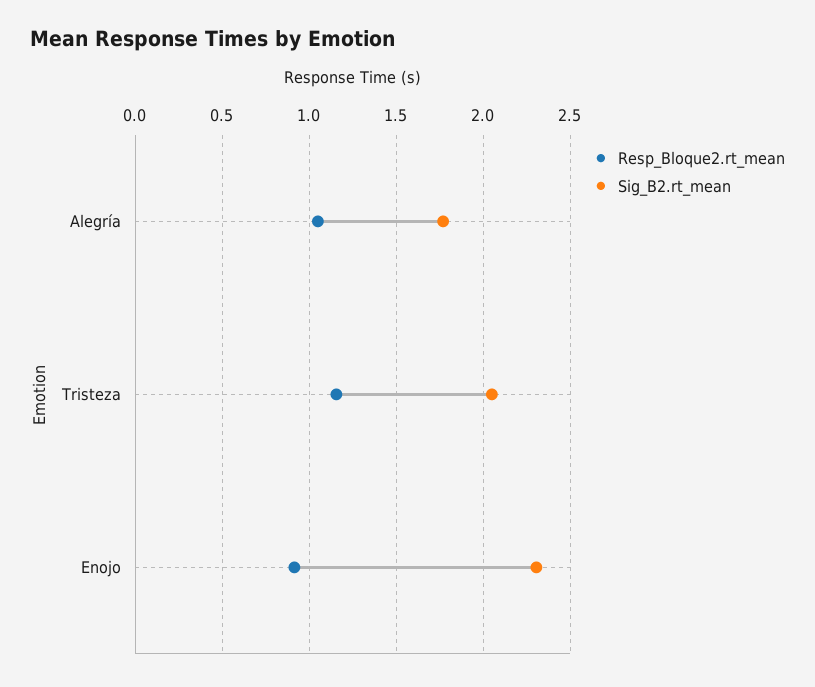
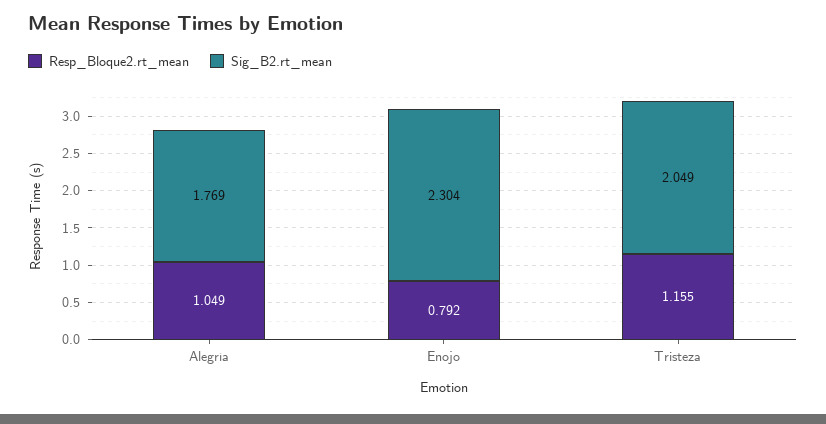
Resp_Bloque2.rt_mean, Enojo: 0.9 -> 0.792

